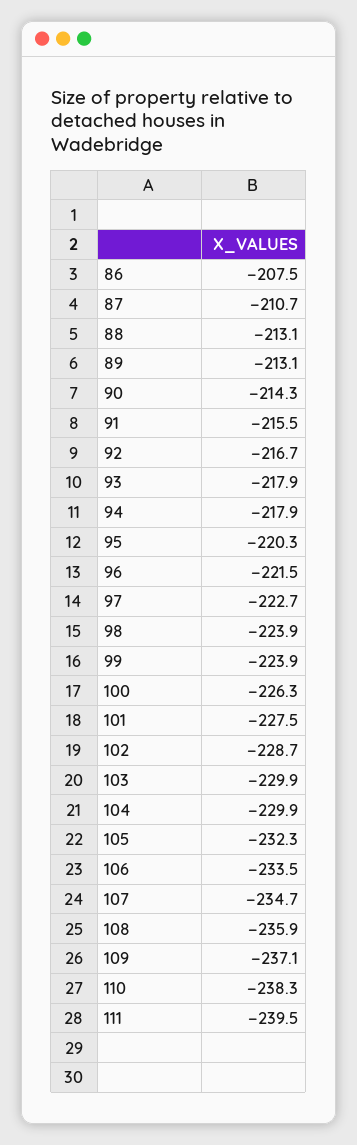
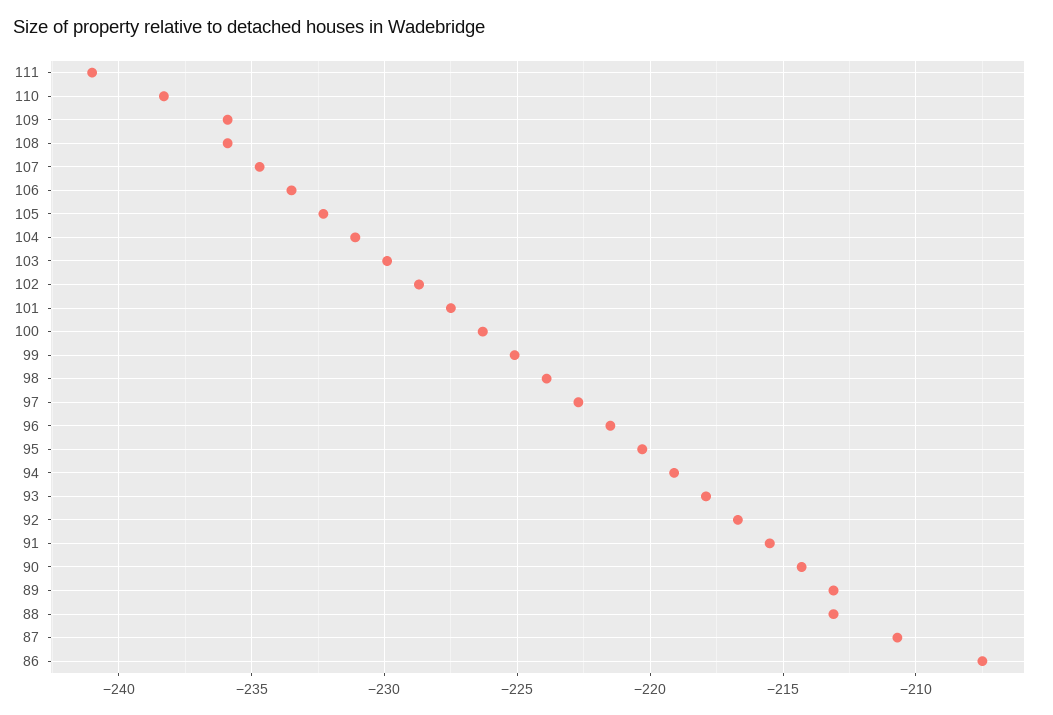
94: -217.9 -> -219
99: -223.9 -> -225
104: -229.9 -> -231
109: -237.1 -> -236
111: -239.5 -> -241

